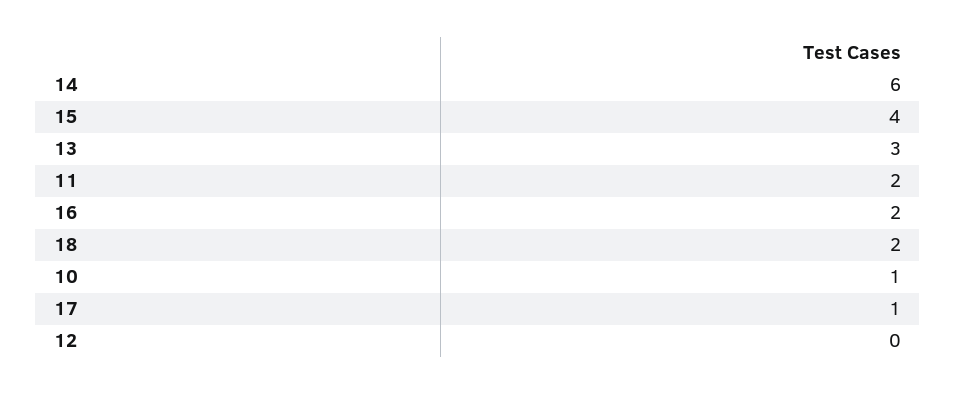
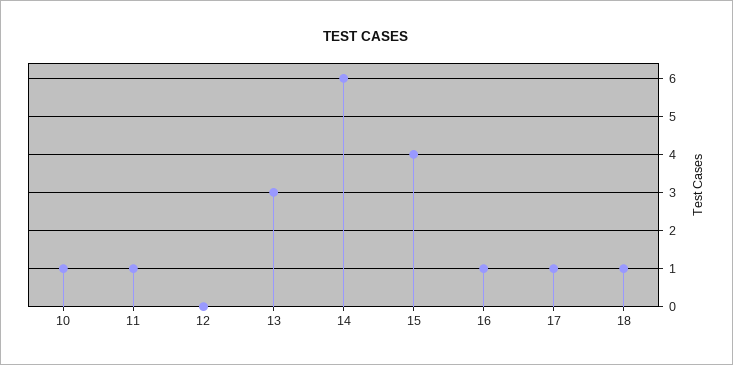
11: 2 -> 1
16: 2 -> 1
18: 2 -> 1

